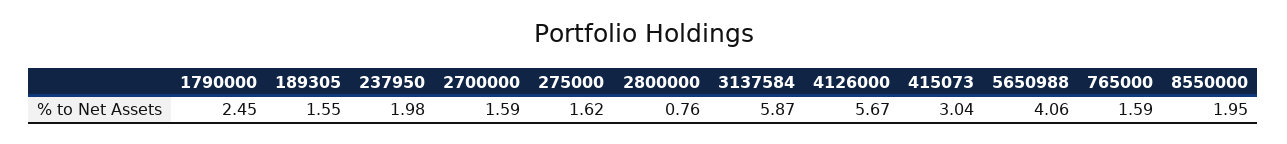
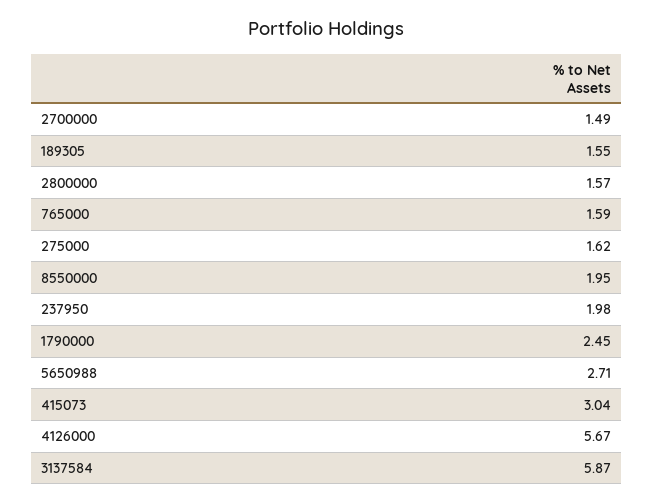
2700000: 1.59 -> 1.49
2800000: 0.76 -> 1.57
5650988: 4.06 -> 2.71

